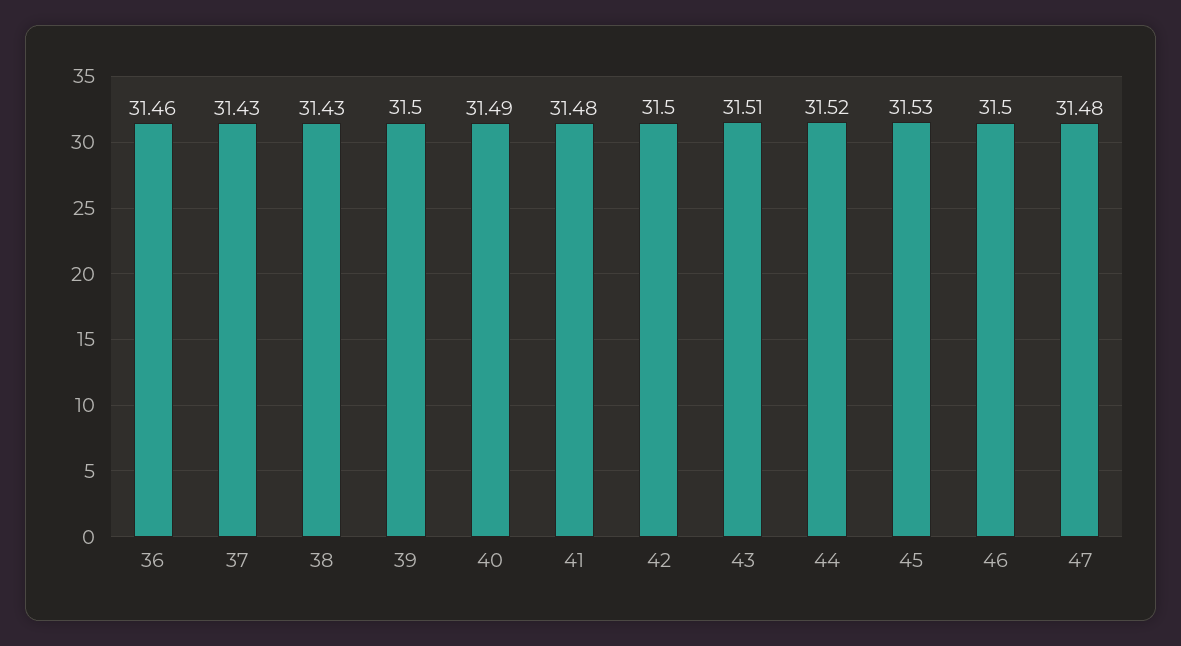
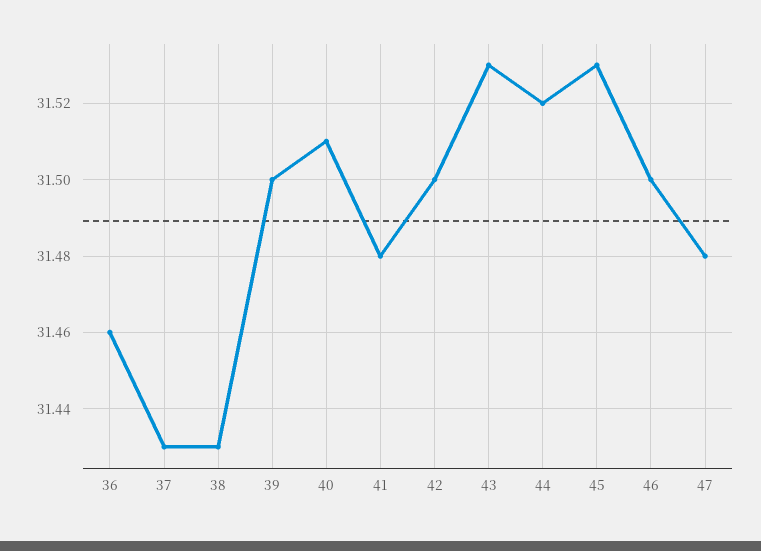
40: 31.49 -> 31.51
43: 31.51 -> 31.53

